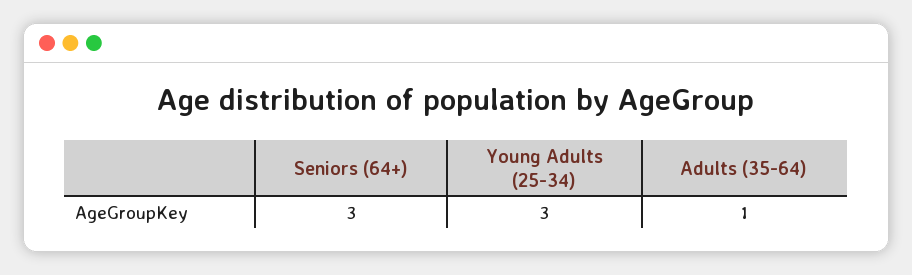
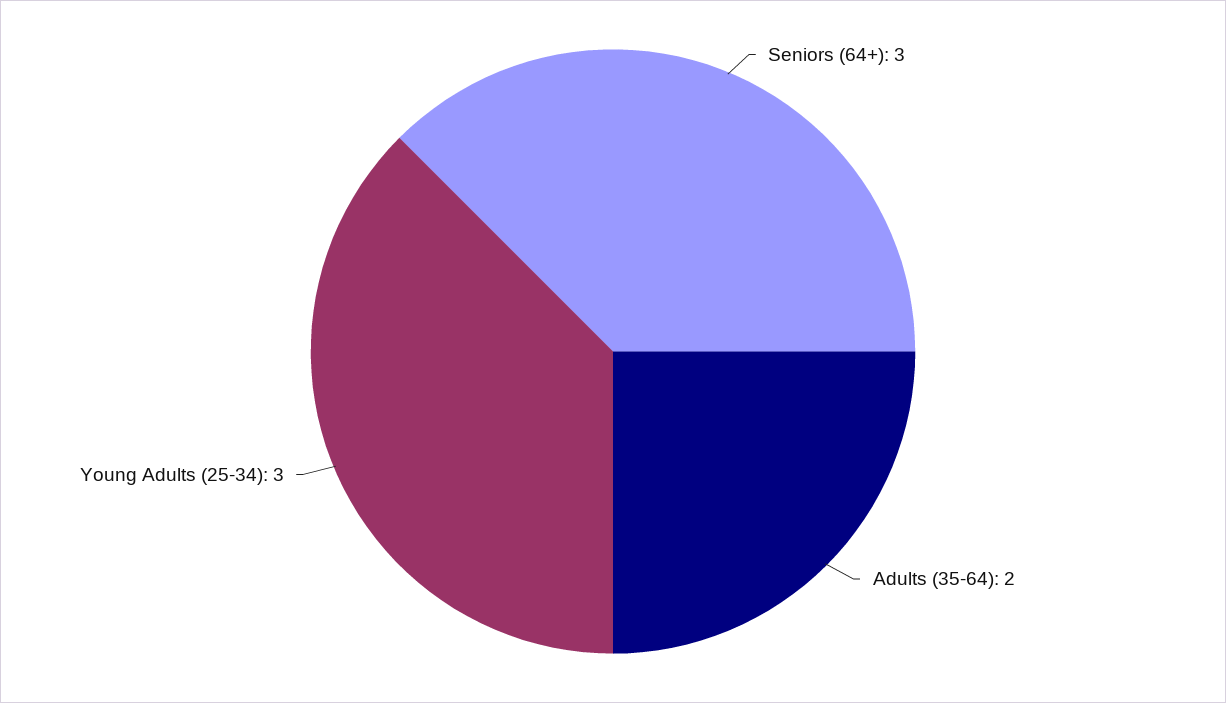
Adults (35-64): 1 -> 2

